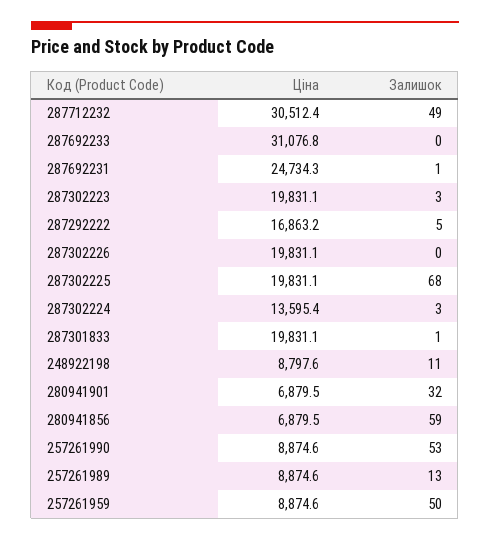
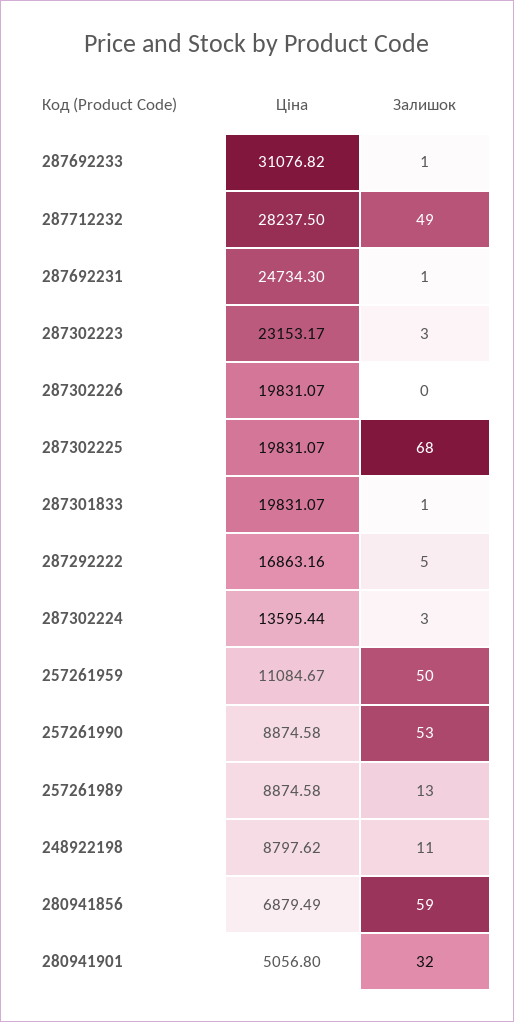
Ціна, 287712232: 30512.4 -> 28237.5
Залишок, 287692233: 0 -> 1
Ціна, 287302223: 19831.1 -> 23153.17
Ціна, 280941901: 6879.5 -> 5056.8
Ціна, 257261959: 8874.6 -> 11084.67

